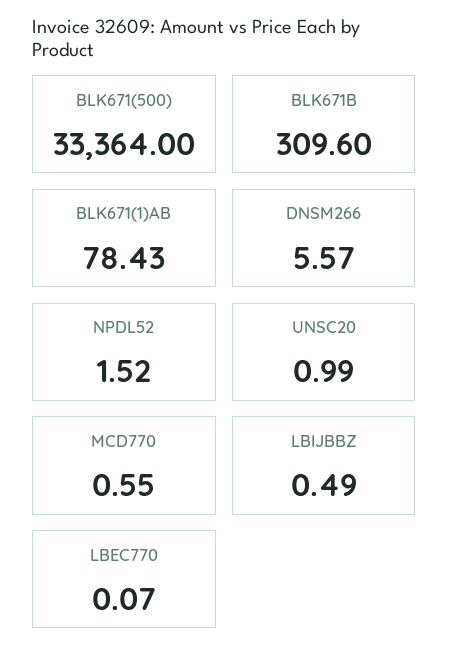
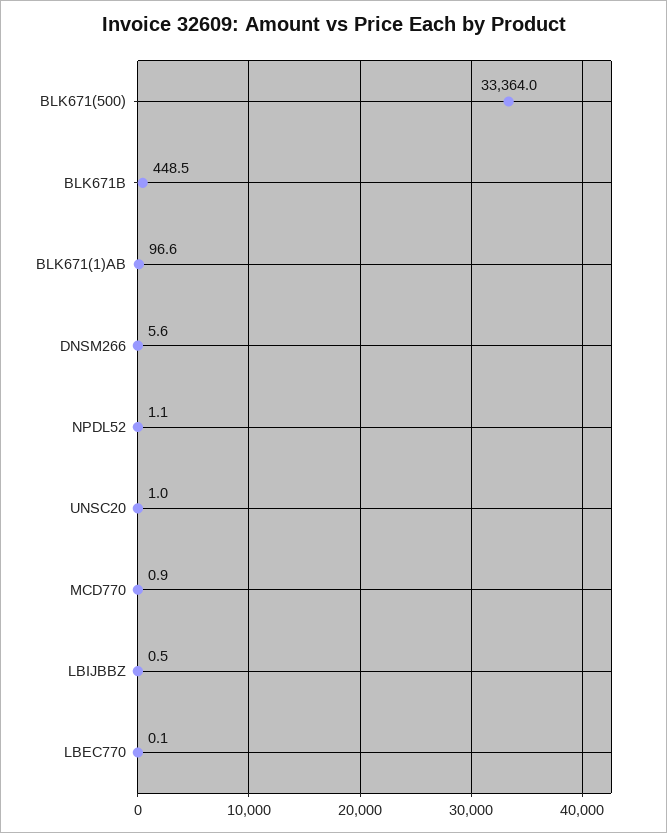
BLK671B: 309.6 -> 448.5
BLK671(1)AB: 78.43 -> 96.6
NPDL52: 1.52 -> 1.1
MCD770: 0.55 -> 0.9

